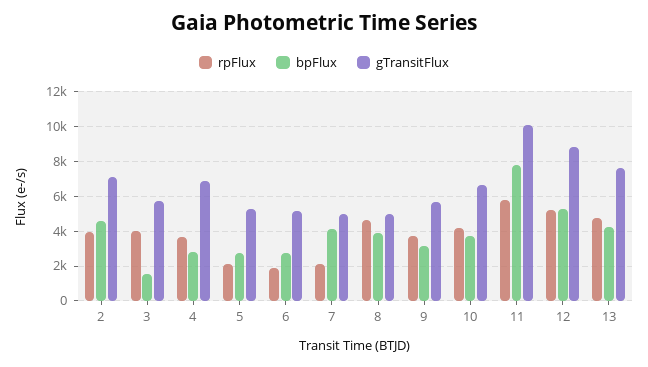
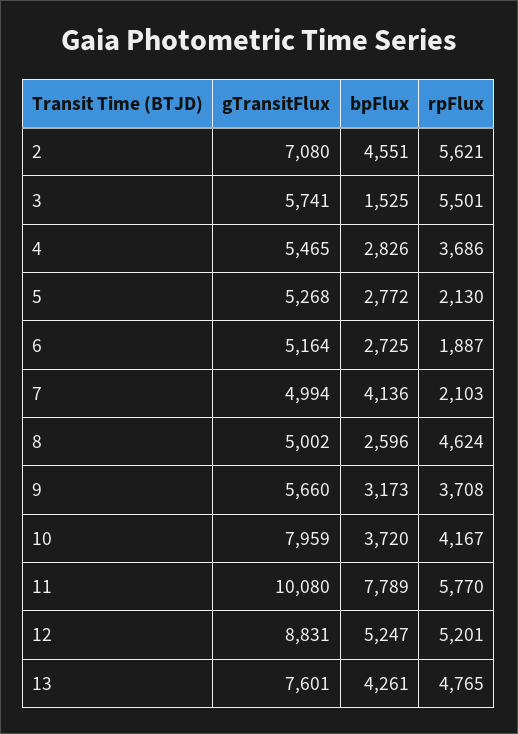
rpFlux, 2: 4000 -> 5621
rpFlux, 3: 4000 -> 5501
gTransitFlux, 4: 7000 -> 5465
bpFlux, 8: 4000 -> 2596
gTransitFlux, 10: 6500 -> 7959

